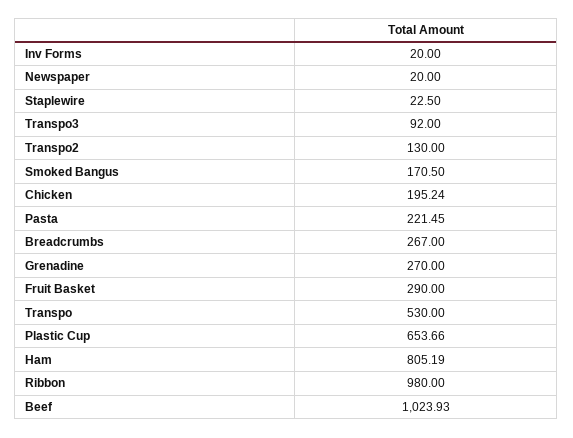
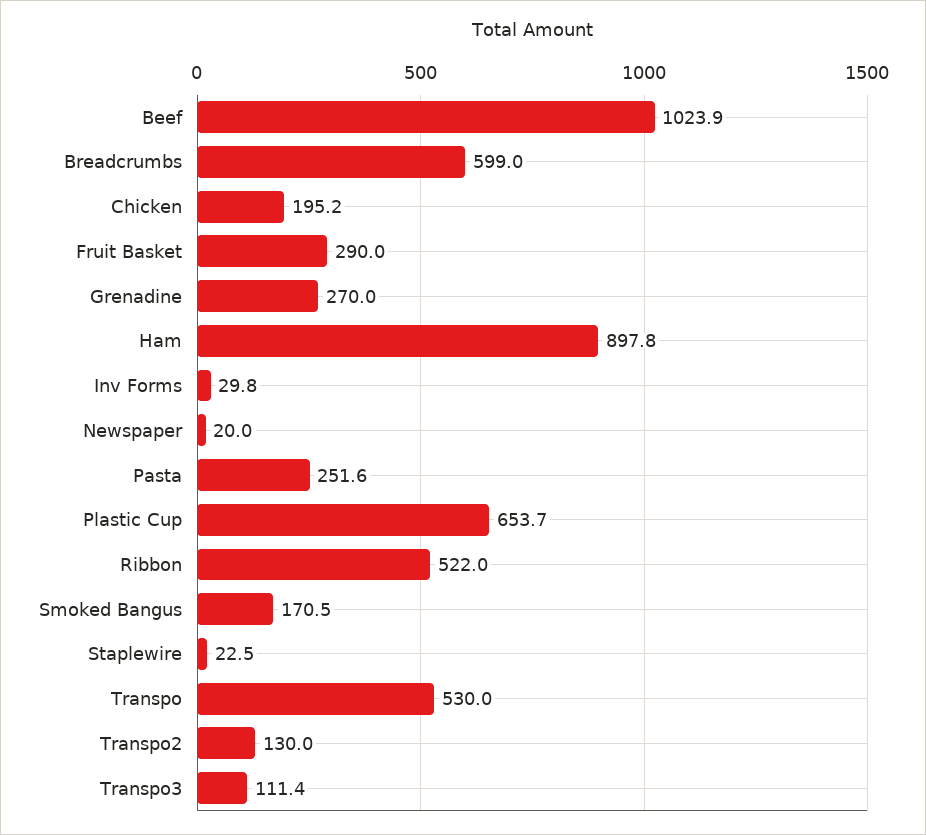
Inv Forms: 20 -> 29.8
Transpo3: 92 -> 111.4
Pasta: 221.45 -> 251.6
Breadcrumbs: 267 -> 599
Ham: 805.19 -> 897.8
Ribbon: 980 -> 522

